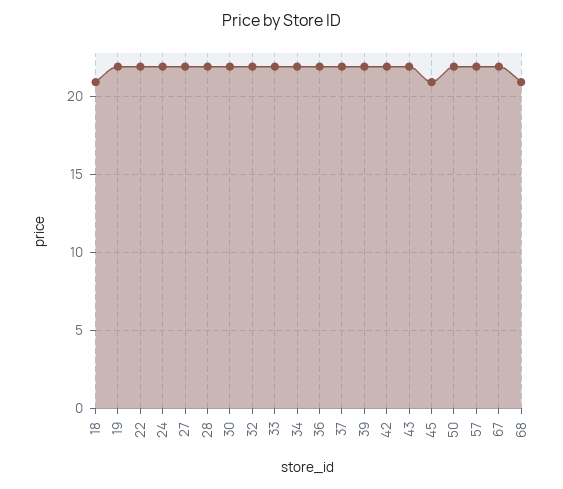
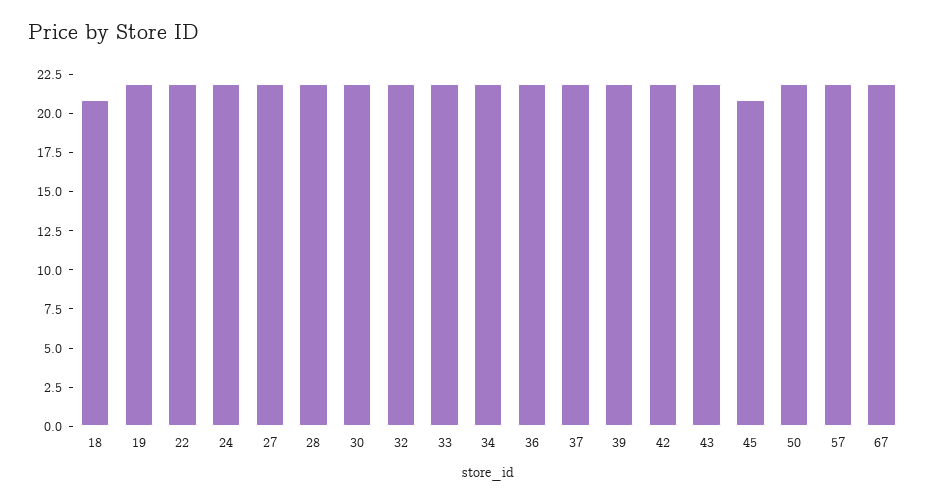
68: 21 -> none

